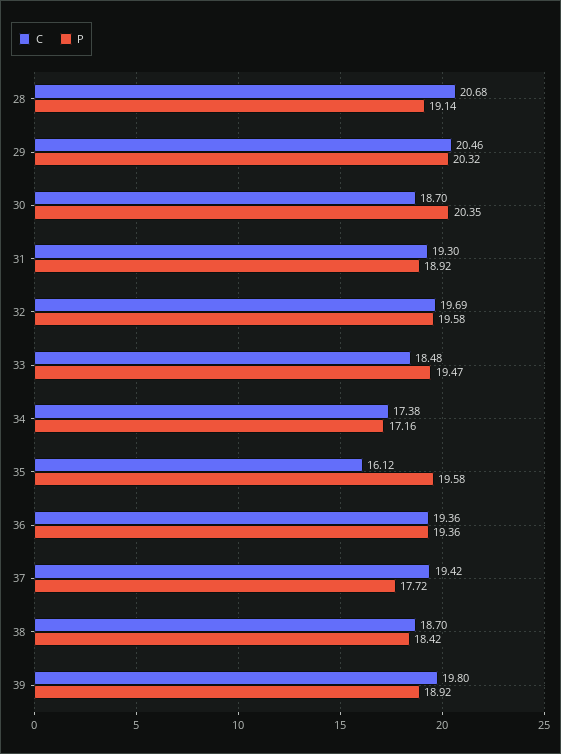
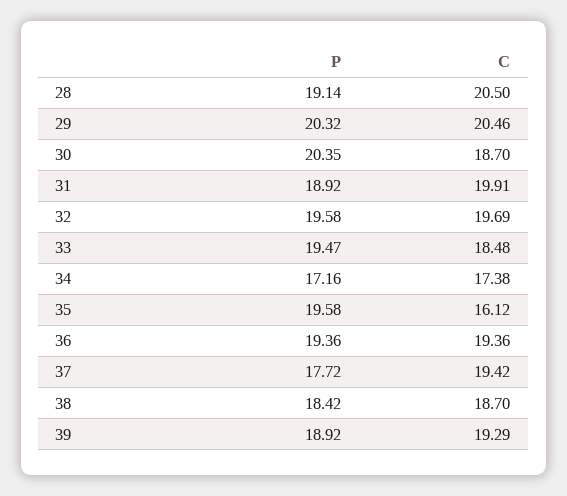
C, 28: 20.68 -> 20.5
C, 31: 19.3 -> 19.91
C, 39: 19.8 -> 19.29

